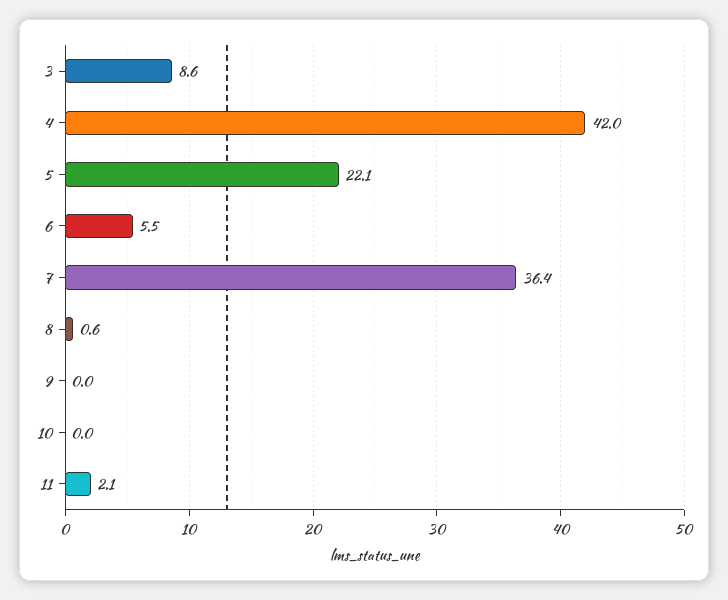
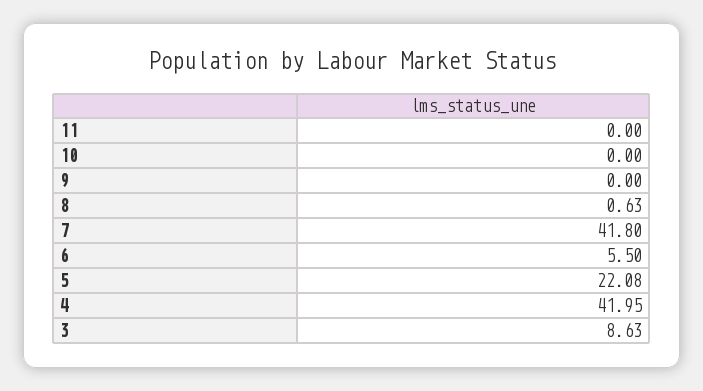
7: 36.4 -> 41.8
11: 2.1 -> 0

